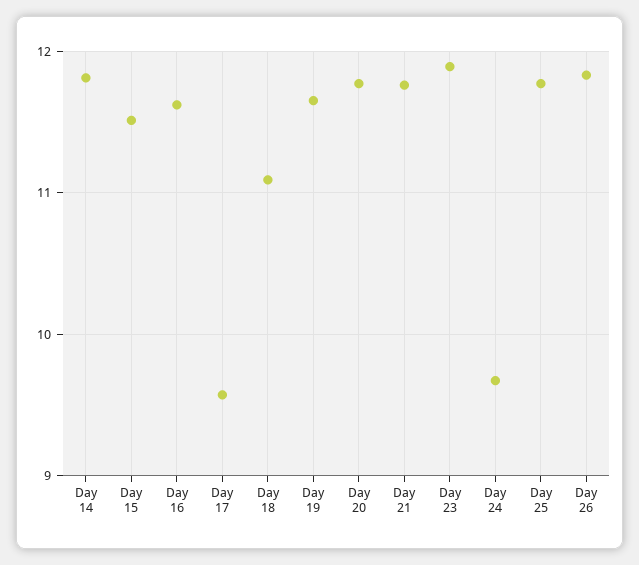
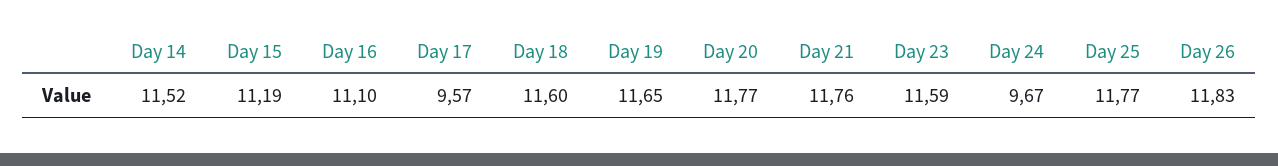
Day 14: 11.8 -> 11.52
Day 15: 11.5 -> 11.19
Day 16: 11.6 -> 11.1
Day 18: 11.1 -> 11.6
Day 23: 11.9 -> 11.59

